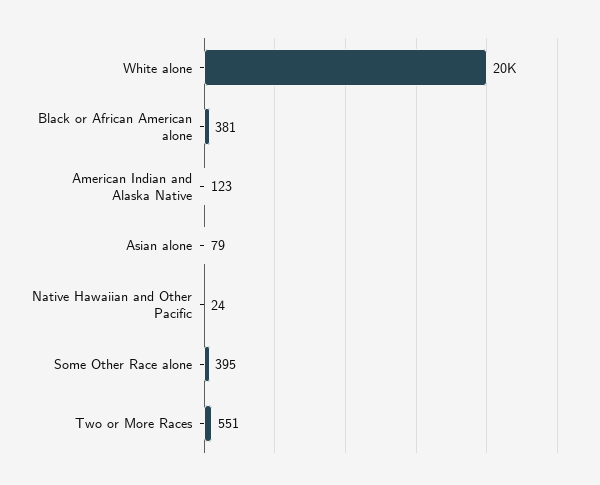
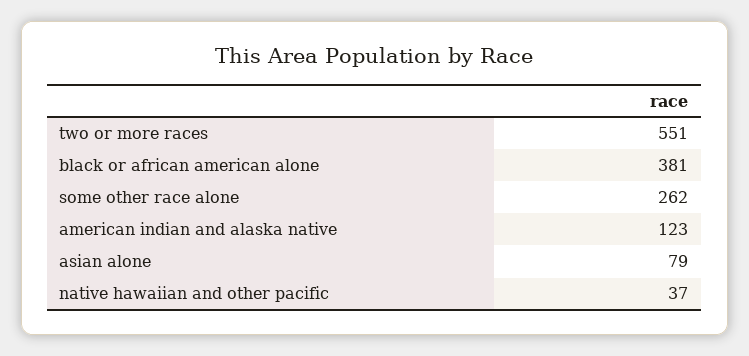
White alone: 20000 -> none
Native Hawaiian and Other Pacific: 24 -> 37
Some Other Race alone: 395 -> 262

